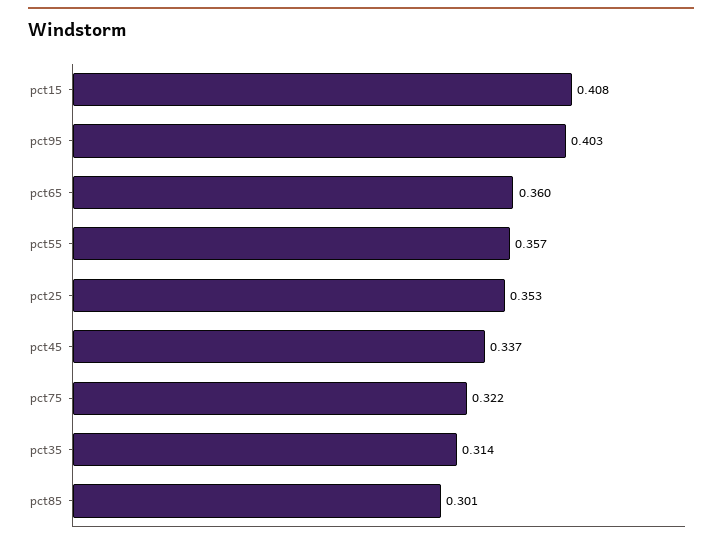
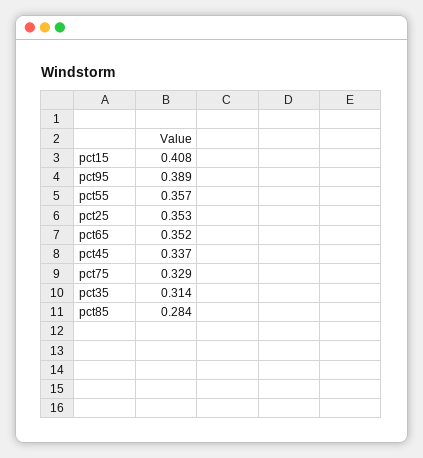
pct95: 0.403 -> 0.389
pct65: 0.36 -> 0.352
pct75: 0.322 -> 0.329
pct85: 0.301 -> 0.284

